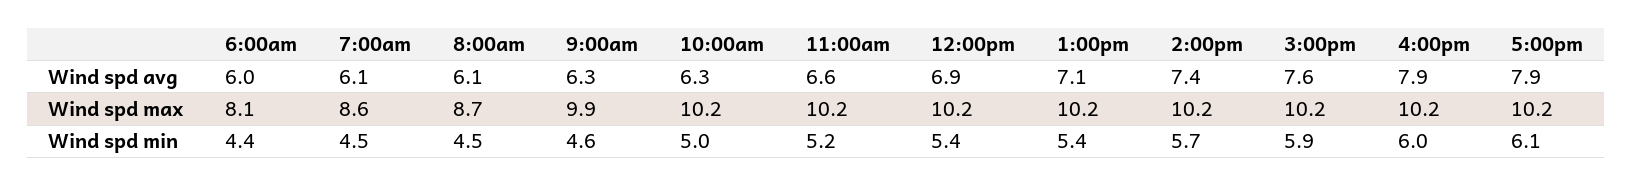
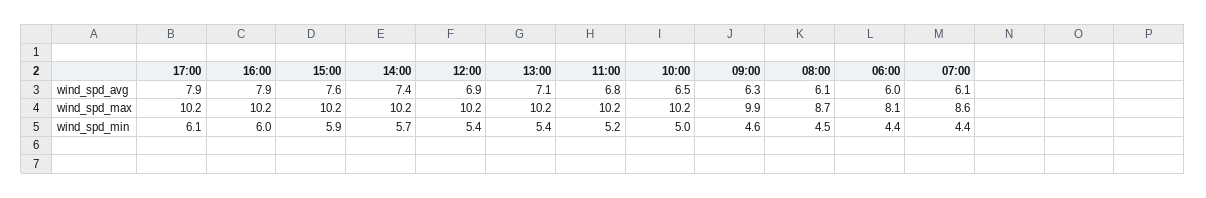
10:00am, Wind spd avg: 6.3 -> 6.5
11:00am, Wind spd avg: 6.6 -> 6.8
7:00am, Wind spd min: 4.5 -> 4.4

